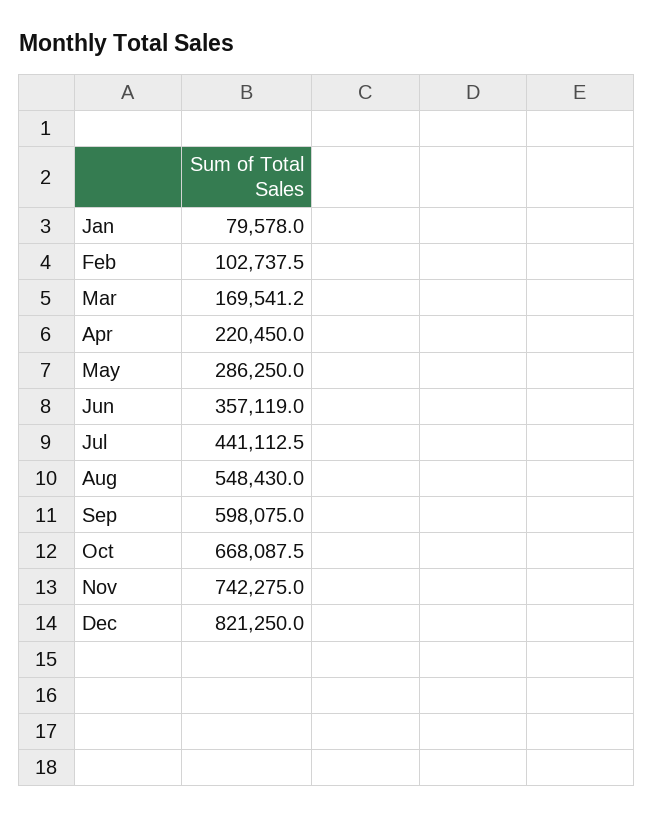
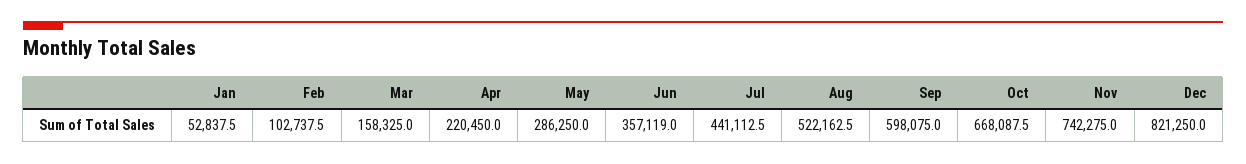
Jan: 79578 -> 52837.5
Mar: 169541.2 -> 158325
Aug: 548430 -> 522162.5

